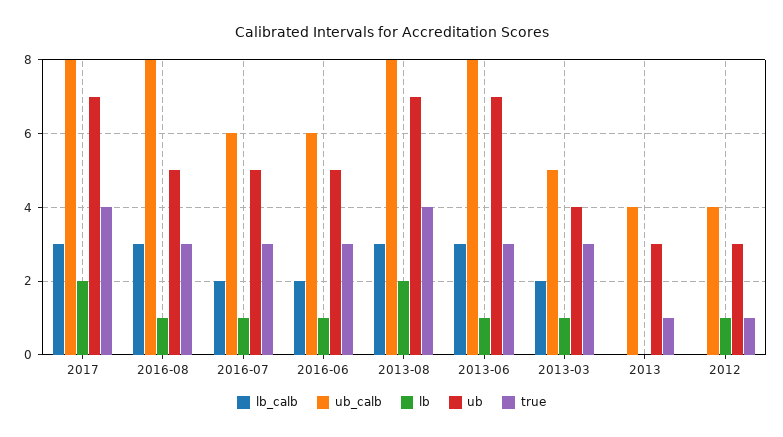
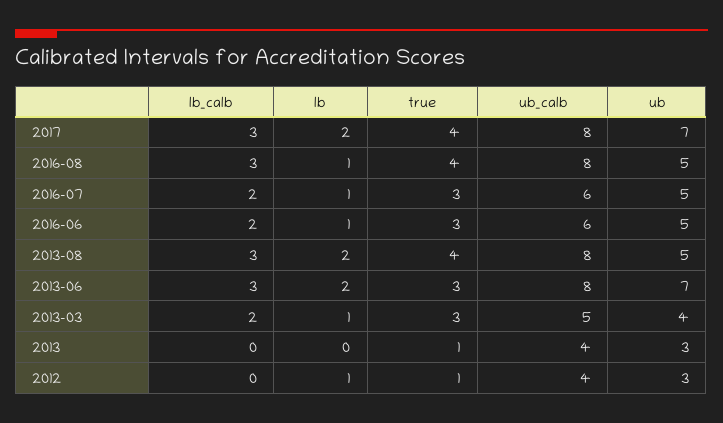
true, 2016-08: 3 -> 4
ub, 2013-08: 7 -> 5
lb, 2013-06: 1 -> 2

